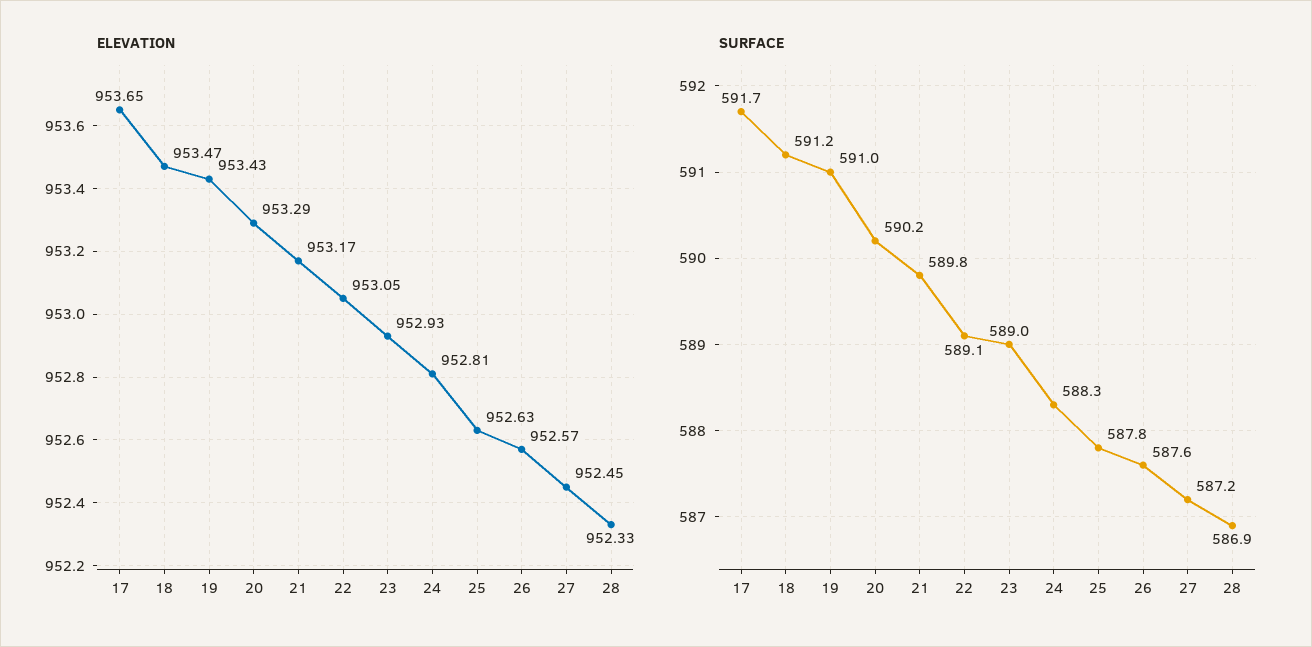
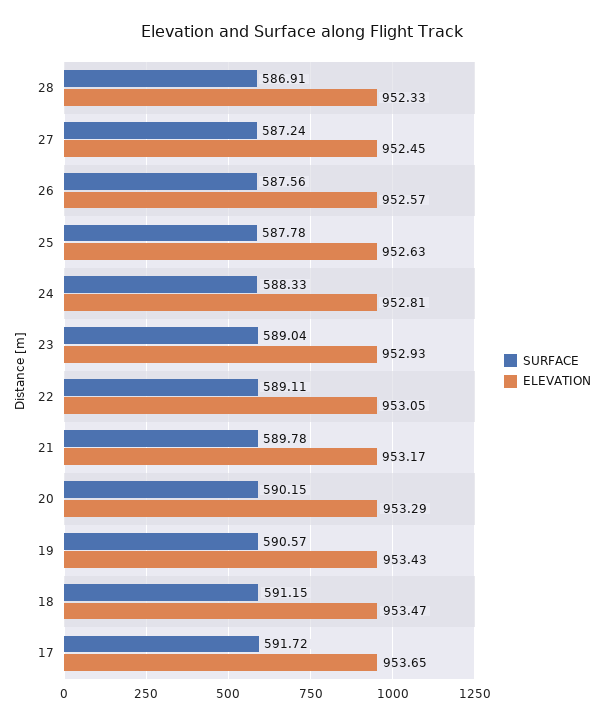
SURFACE, 19: 591 -> 590.57

